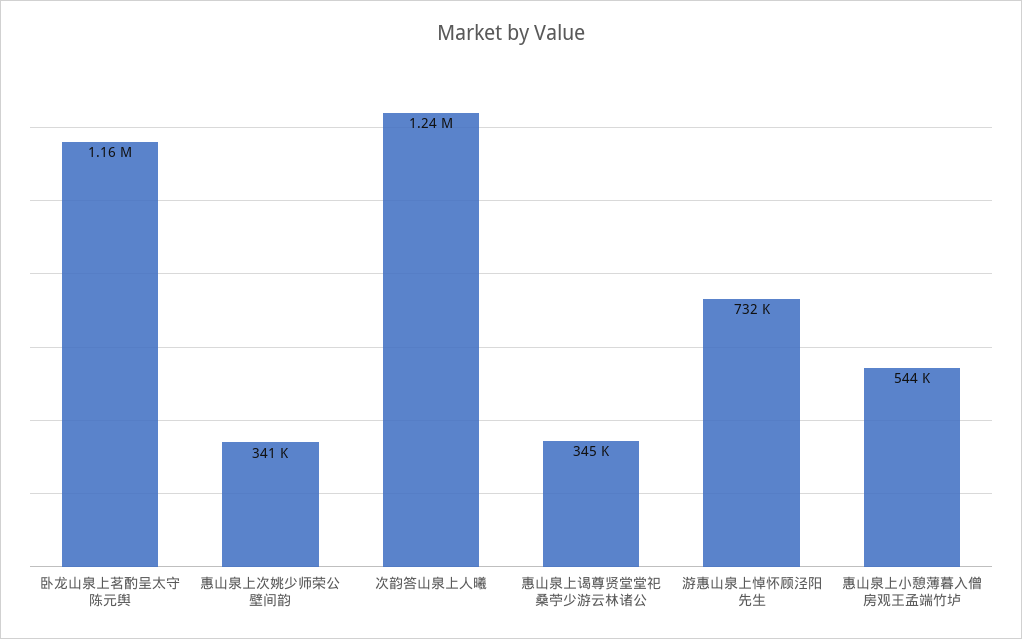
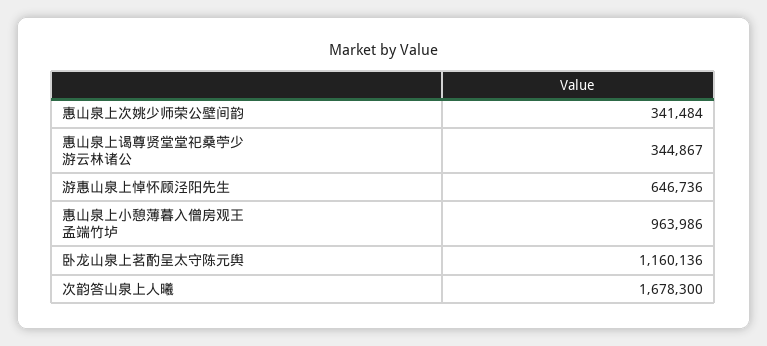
次韵答山泉上人曦: 1240000 -> 1678300
游惠山泉上悼怀顾泾阳先生: 732000 -> 646736
惠山泉上小憩薄暮入僧房观王孟端竹垆: 544000 -> 963986

